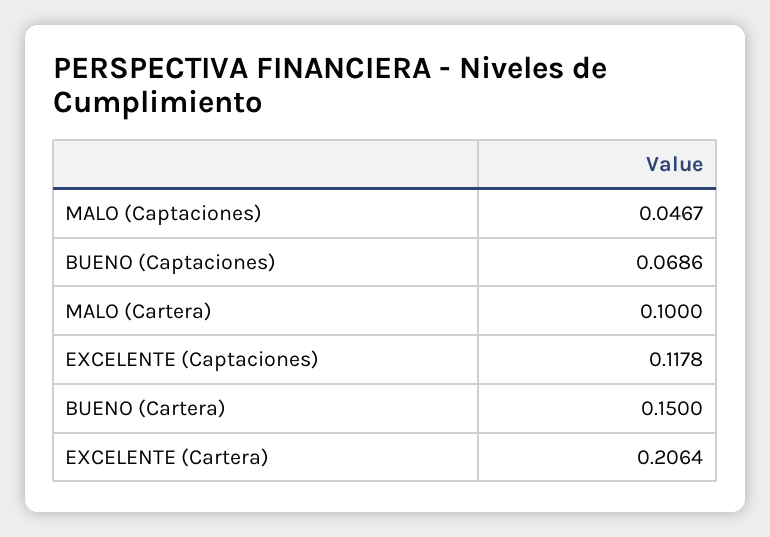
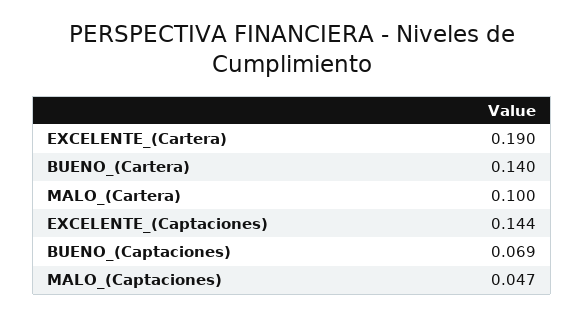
EXCELENTE (Captaciones): 0.1178 -> 0.144
BUENO (Cartera): 0.15 -> 0.14
EXCELENTE (Cartera): 0.2064 -> 0.19

